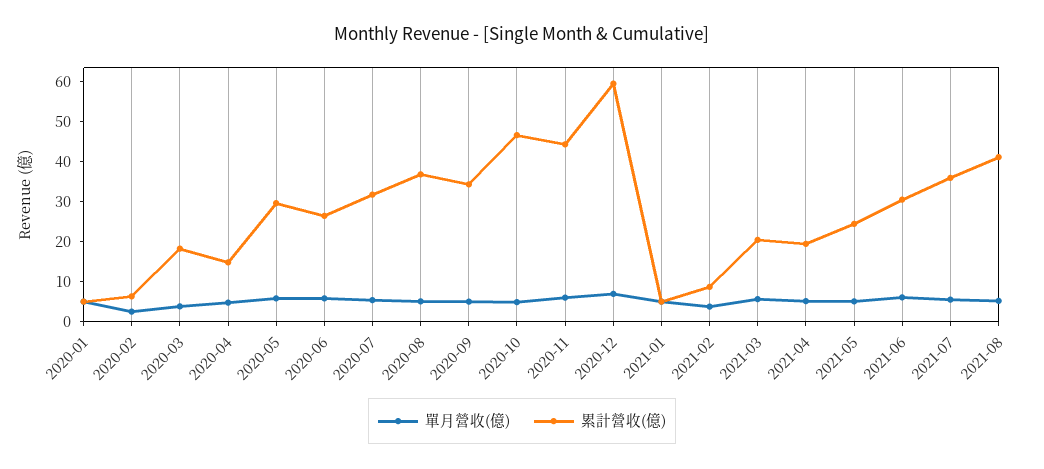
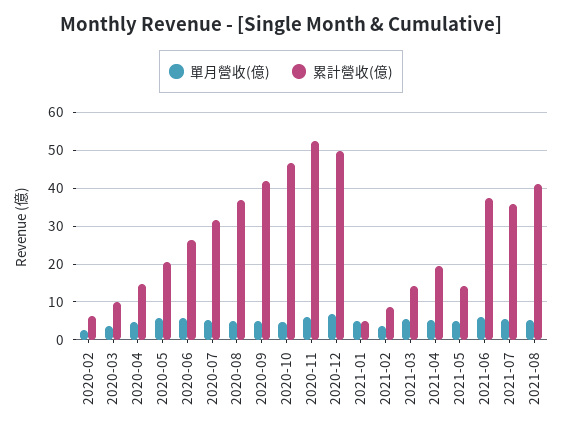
單月營收(億), 2020-01: 5 -> none
累計營收(億), 2020-01: 5 -> none
累計營收(億), 2020-03: 17.5 -> 10
累計營收(億), 2020-05: 30 -> 20
累計營收(億), 2020-09: 35 -> 42
累計營收(億), 2020-11: 45 -> 52
累計營收(億), 2020-12: 60 -> 50
累計營收(億), 2021-03: 20 -> 14
累計營收(億), 2021-05: 25 -> 14
累計營收(億), 2021-06: 30 -> 38

